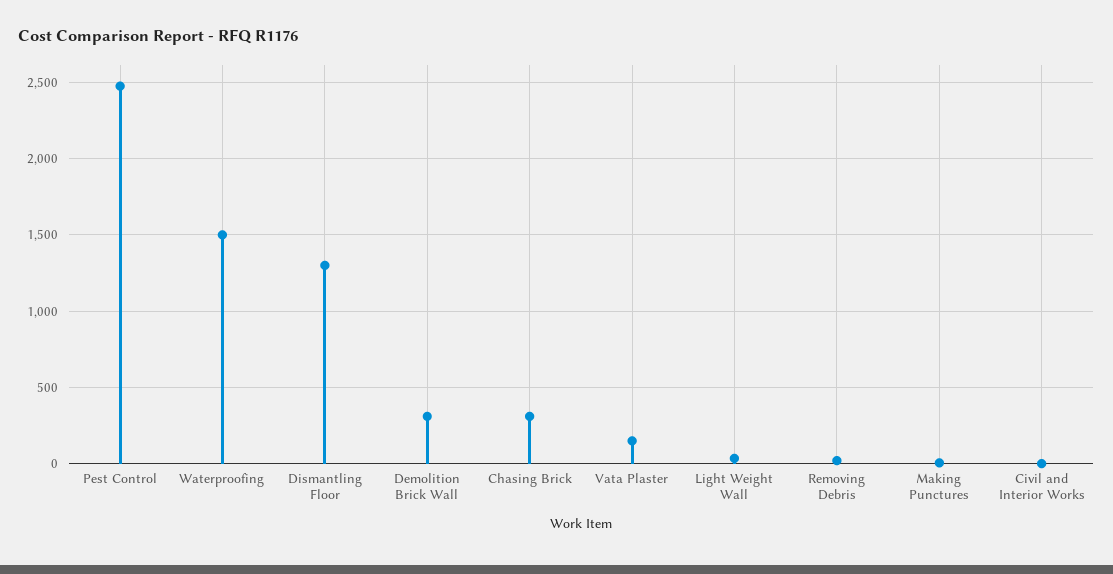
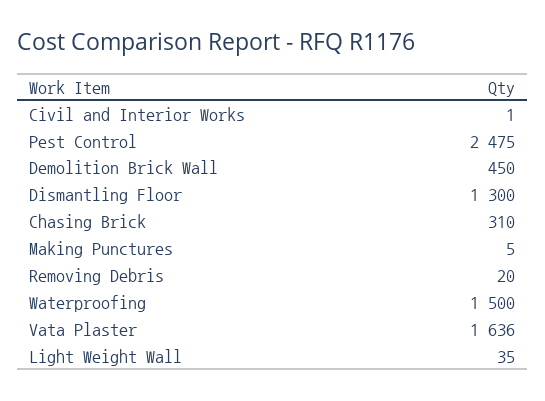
Demolition Brick Wall: 300 -> 450
Vata Plaster: 150 -> 1636

